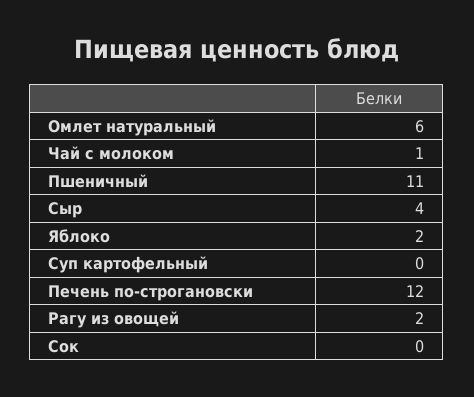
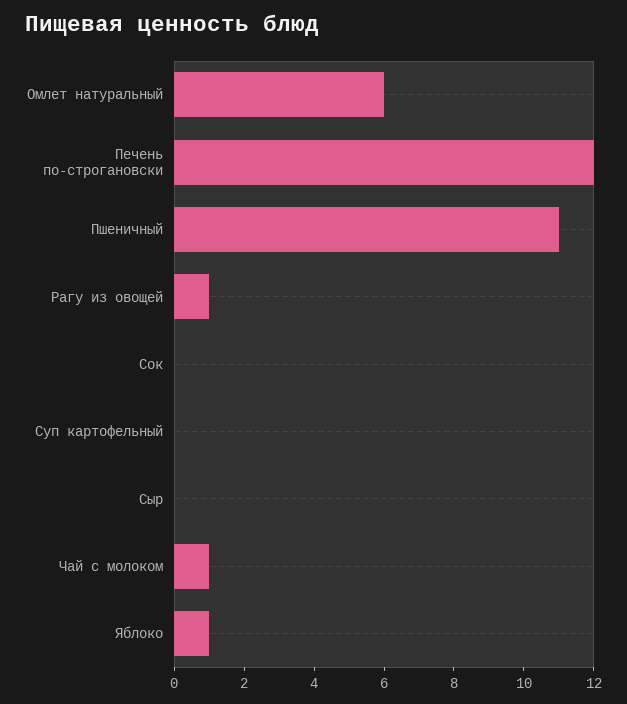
Сыр: 4 -> 0
Яблоко: 2 -> 1
Рагу из овощей: 2 -> 1

